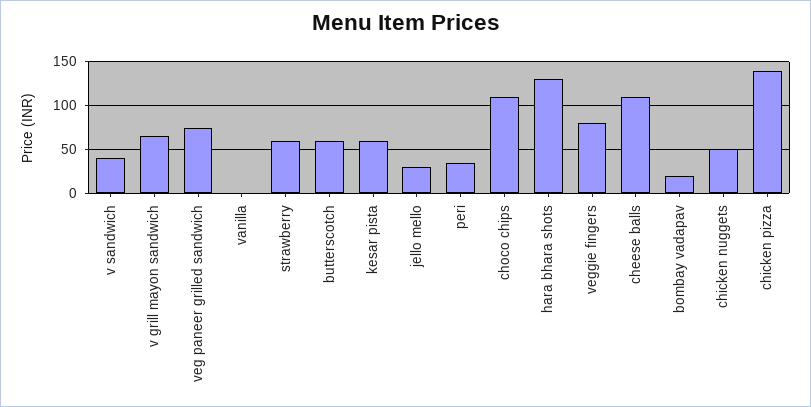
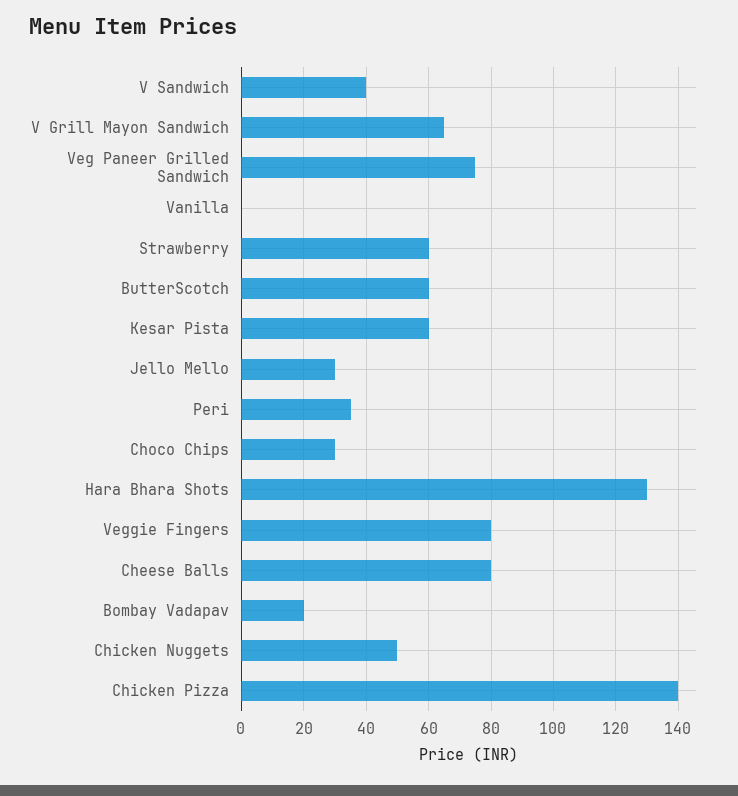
choco chips: 110 -> 30
cheese balls: 110 -> 80

